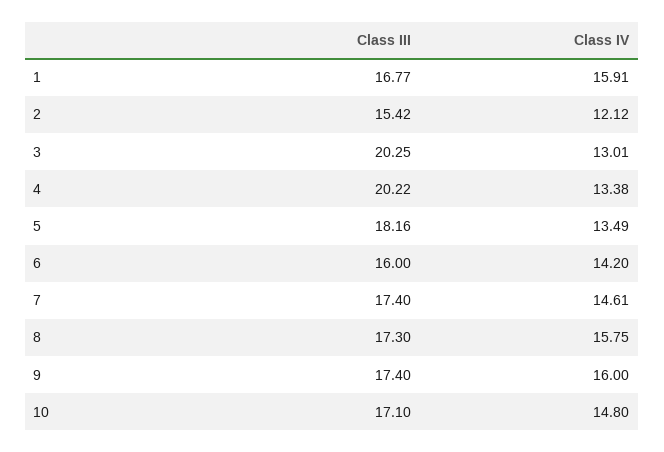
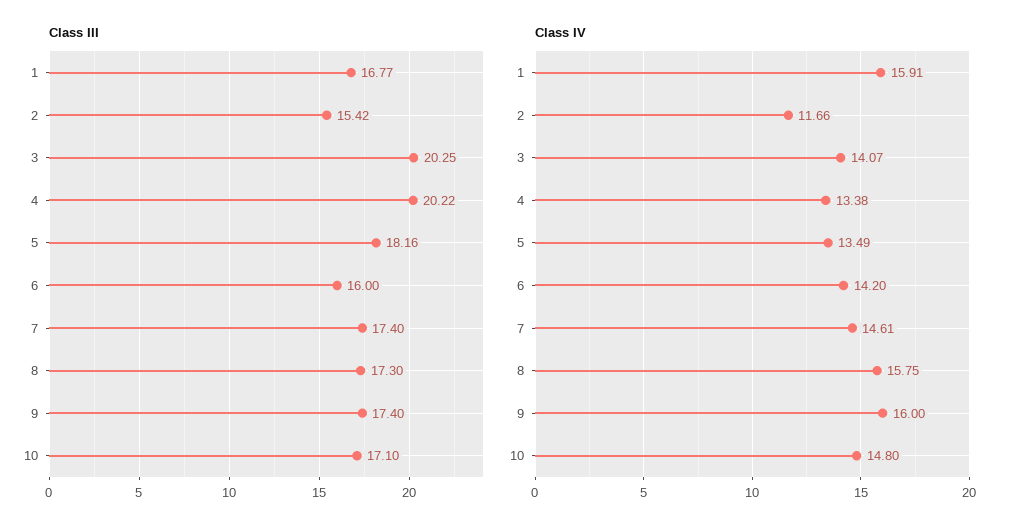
Class IV, 2: 12.12 -> 11.66
Class IV, 3: 13.01 -> 14.07

